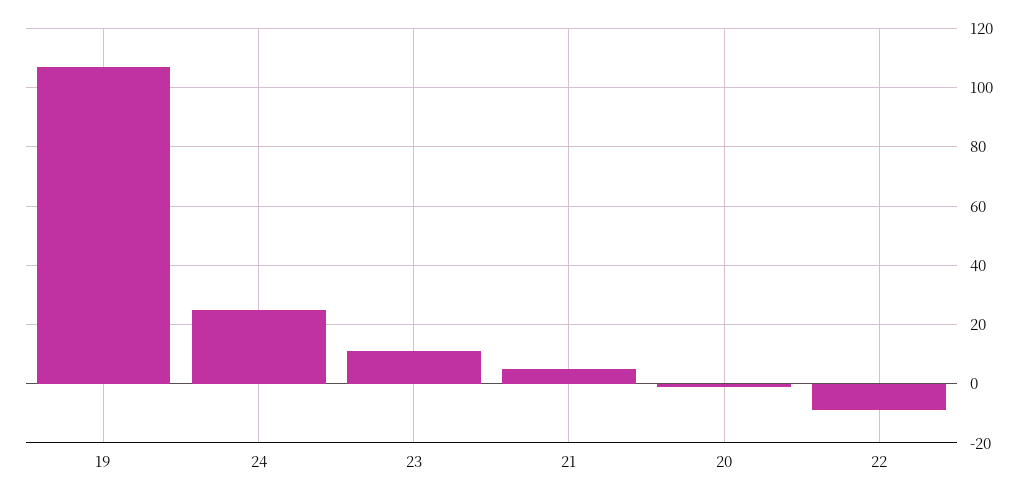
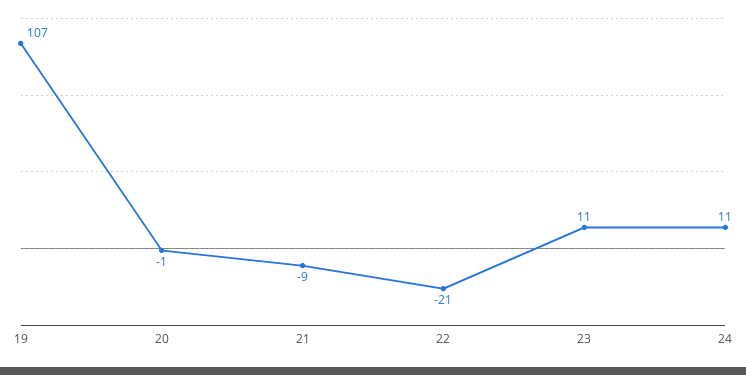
24: 25 -> 11
21: 5 -> -9
22: -10 -> -21

